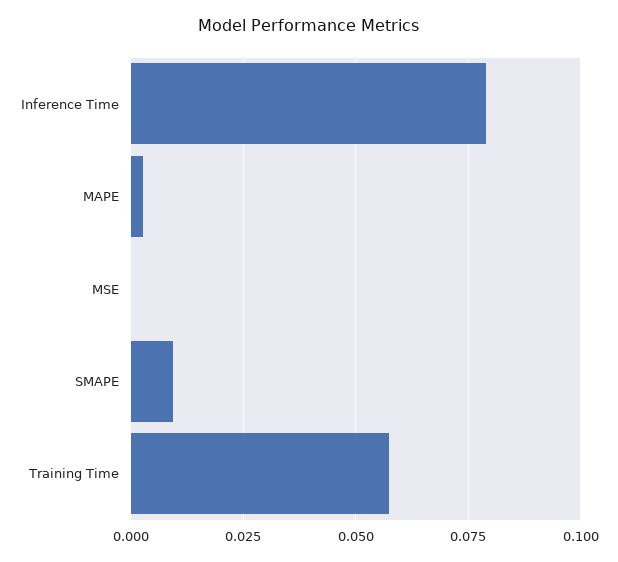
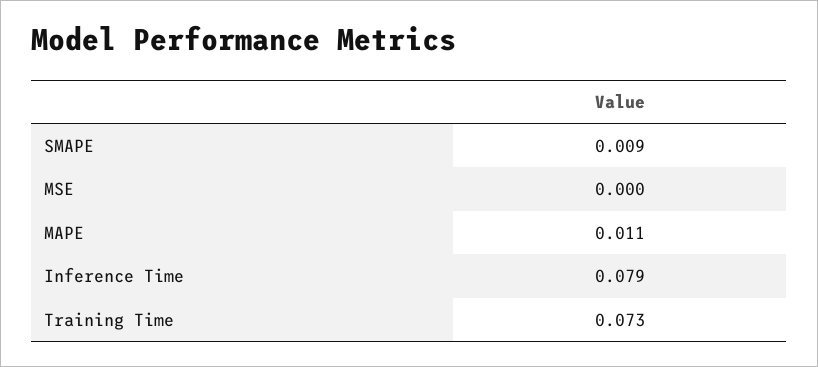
MAPE: 0.0025 -> 0.011
Training Time: 0.0575 -> 0.073

